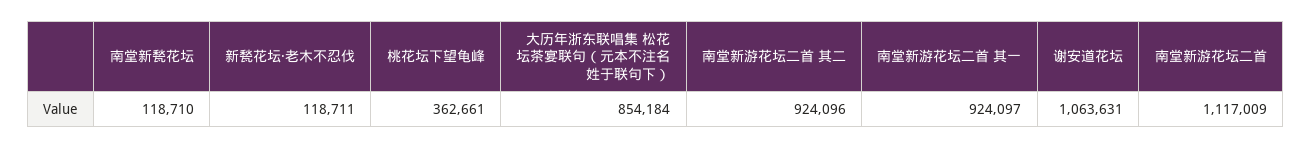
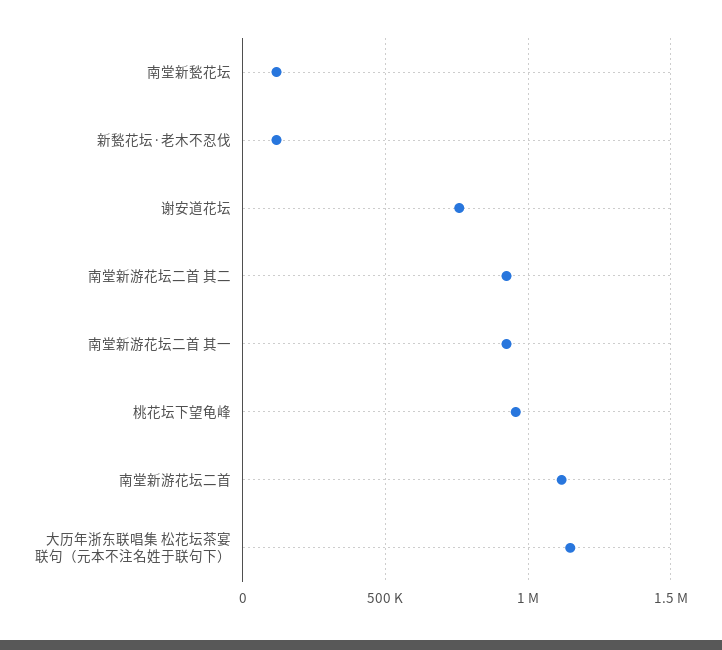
桃花坛下望龟峰: 362661 -> 950000
大历年浙东联唱集 松花坛茶宴联句（元本不注名姓于联句下）: 854184 -> 1150000
谢安道花坛: 1063631 -> 750000

